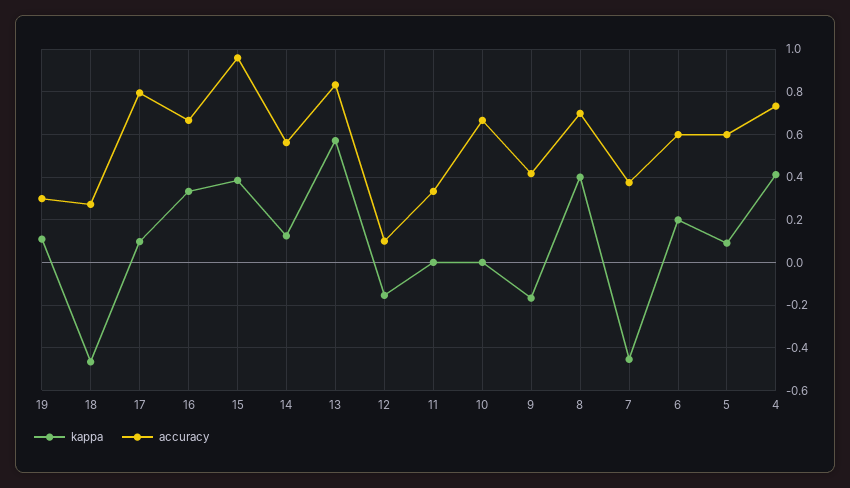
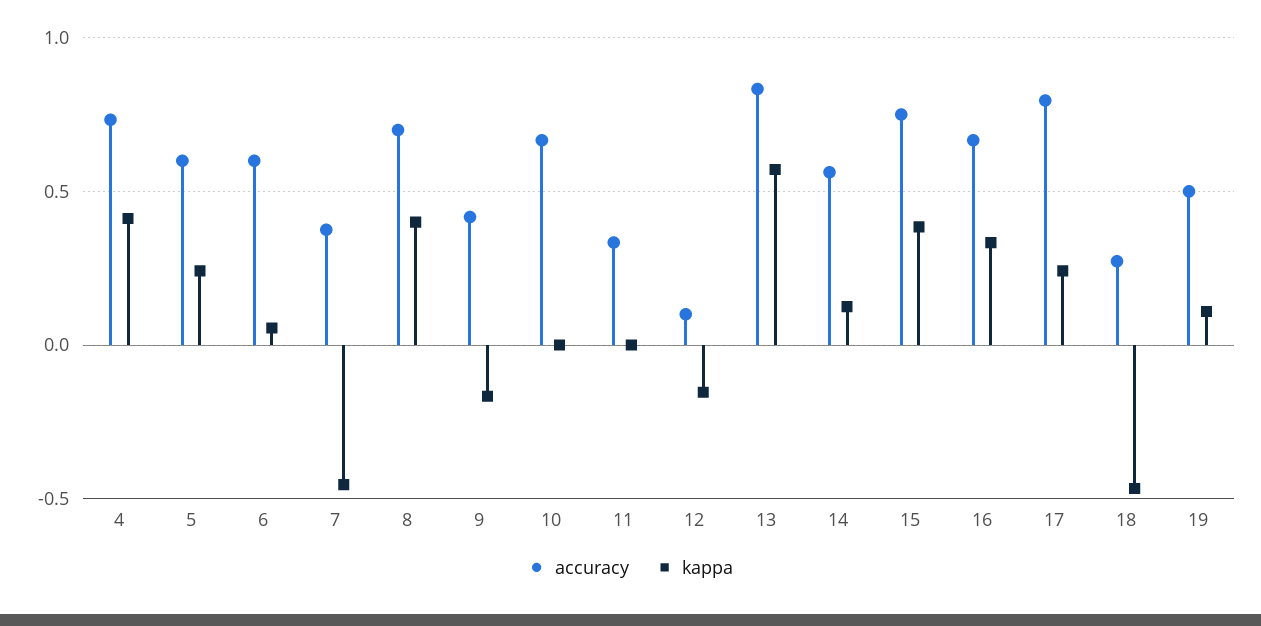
accuracy, 19: 0.3 -> 0.5
kappa, 17: 0.1 -> 0.25
accuracy, 15: 0.95 -> 0.75
kappa, 6: 0.2 -> 0.05
kappa, 5: 0.1 -> 0.25

